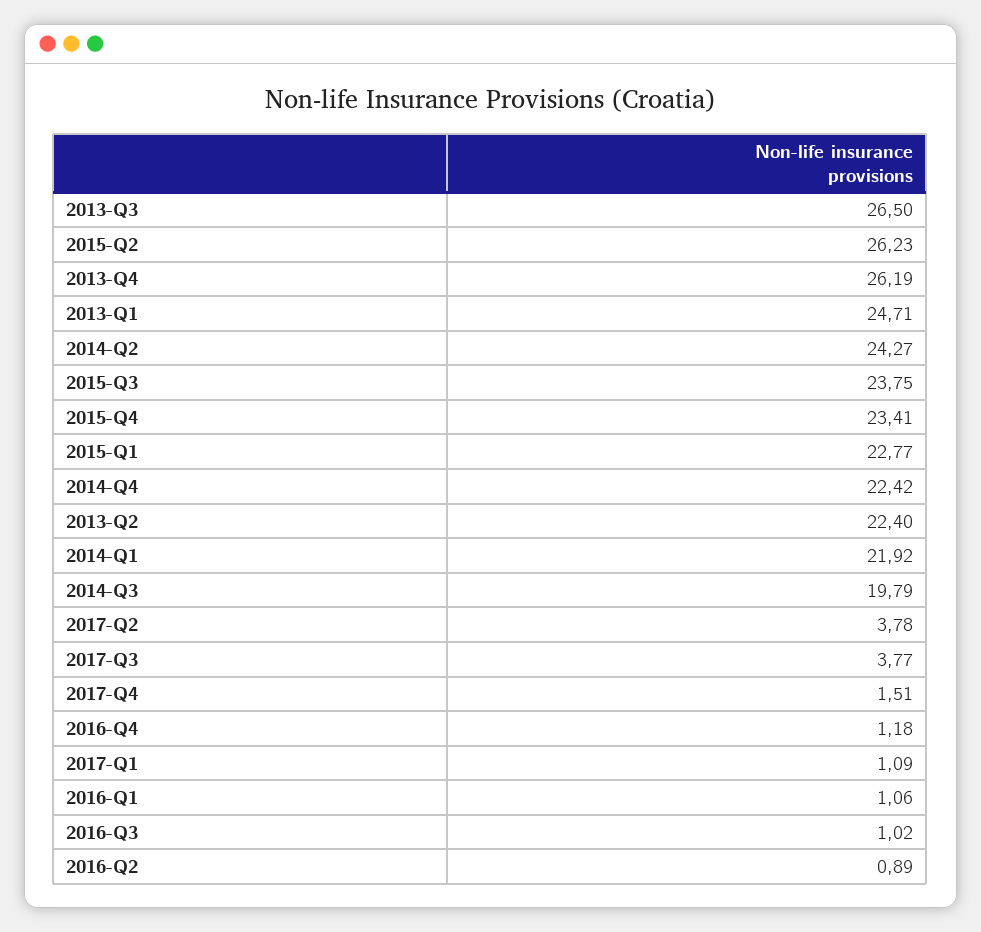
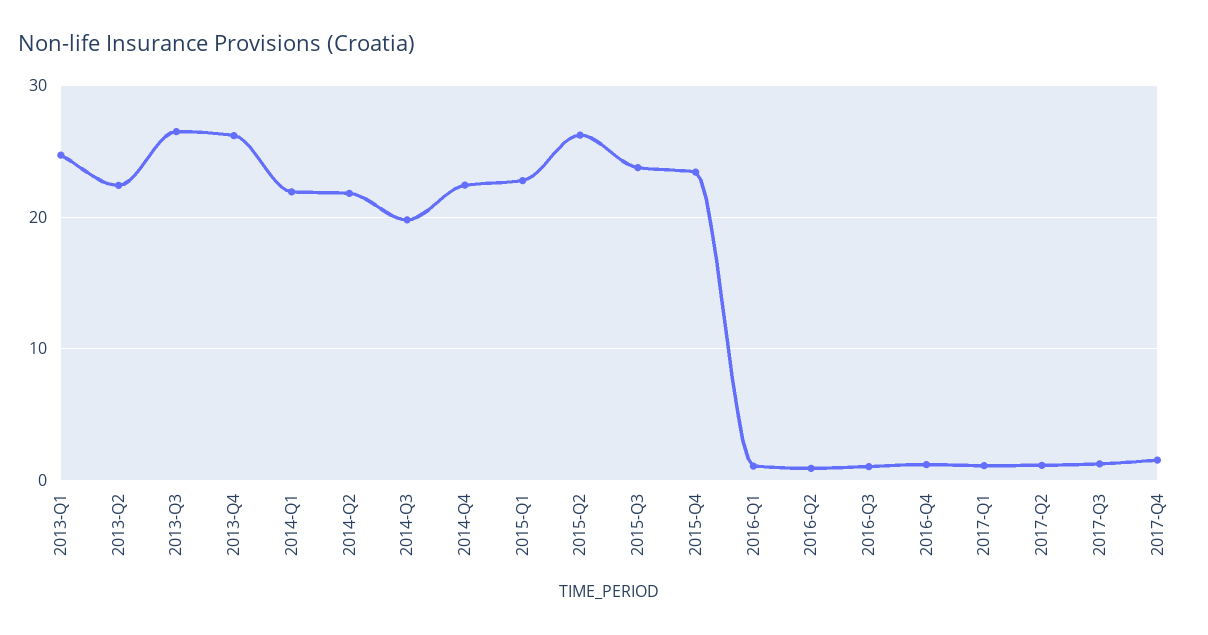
2014-Q2: 24.27 -> 22
2017-Q2: 3.78 -> 1
2017-Q3: 3.77 -> 1

